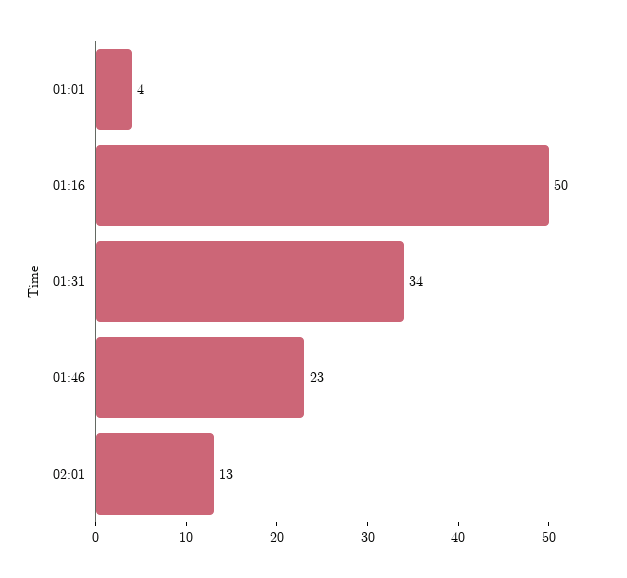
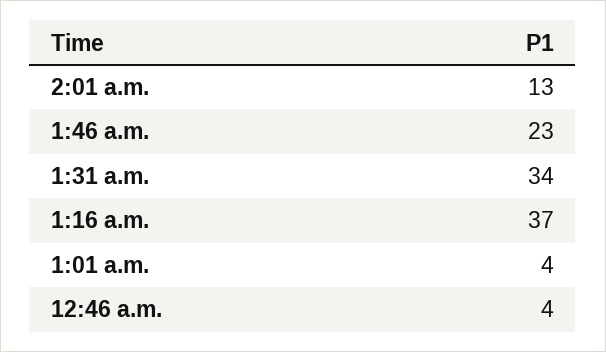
01:16: 50 -> 37
12:46 a.m.: none -> 4

